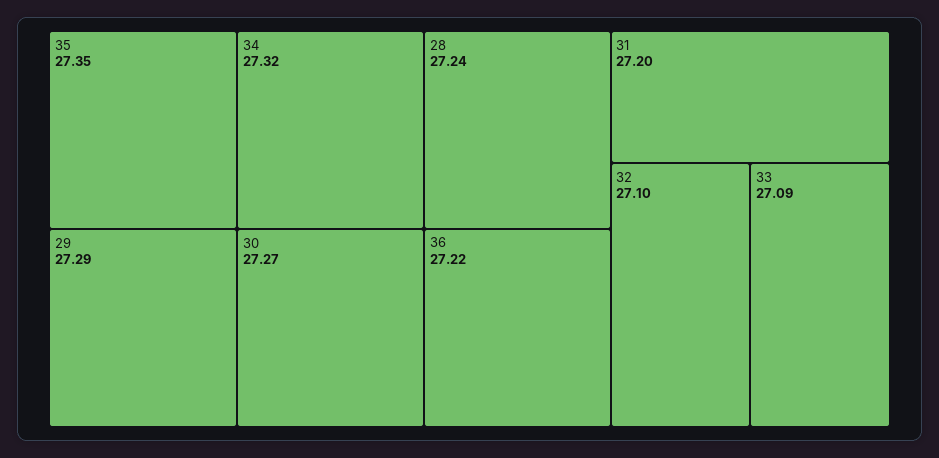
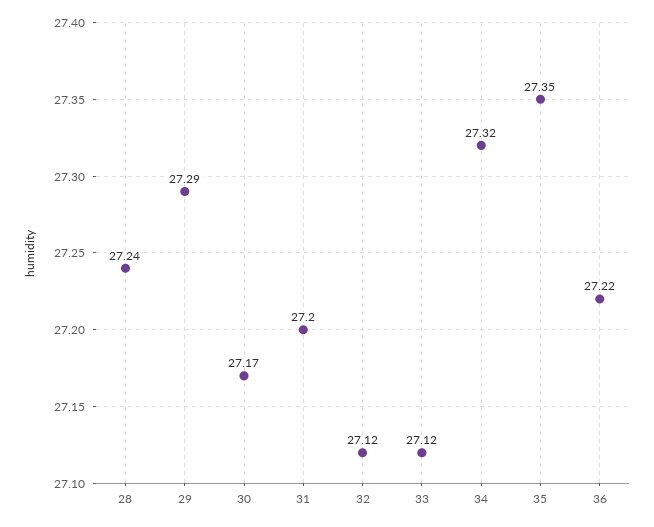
30: 27.27 -> 27.17
32: 27.1 -> 27.12
33: 27.09 -> 27.12

